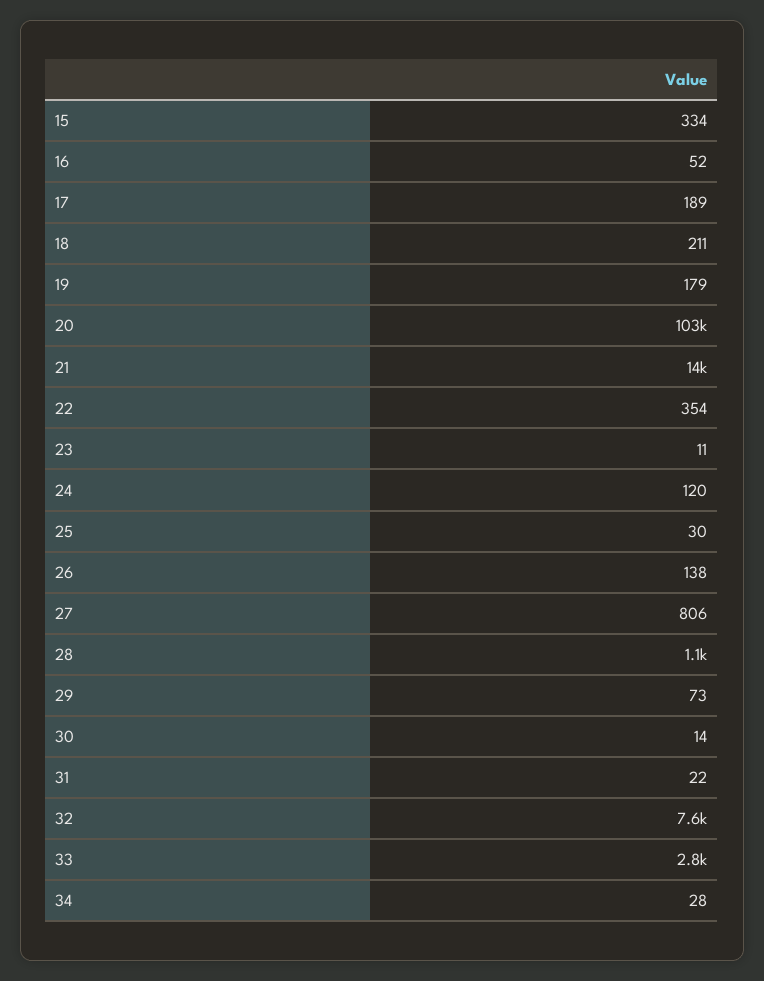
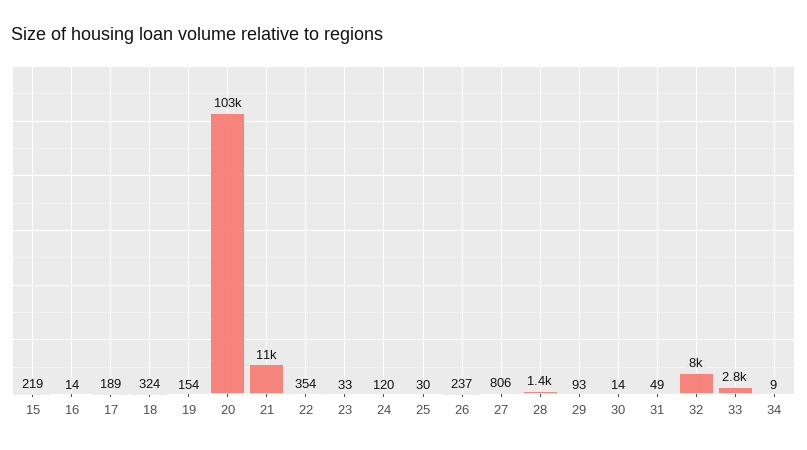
15: 334 -> 219
16: 52 -> 14
18: 211 -> 324
19: 179 -> 154
21: 14000 -> 11000
23: 11 -> 33
26: 138 -> 237
28: 1100 -> 1400
29: 73 -> 93
31: 22 -> 49
32: 7600 -> 8000
34: 28 -> 9

